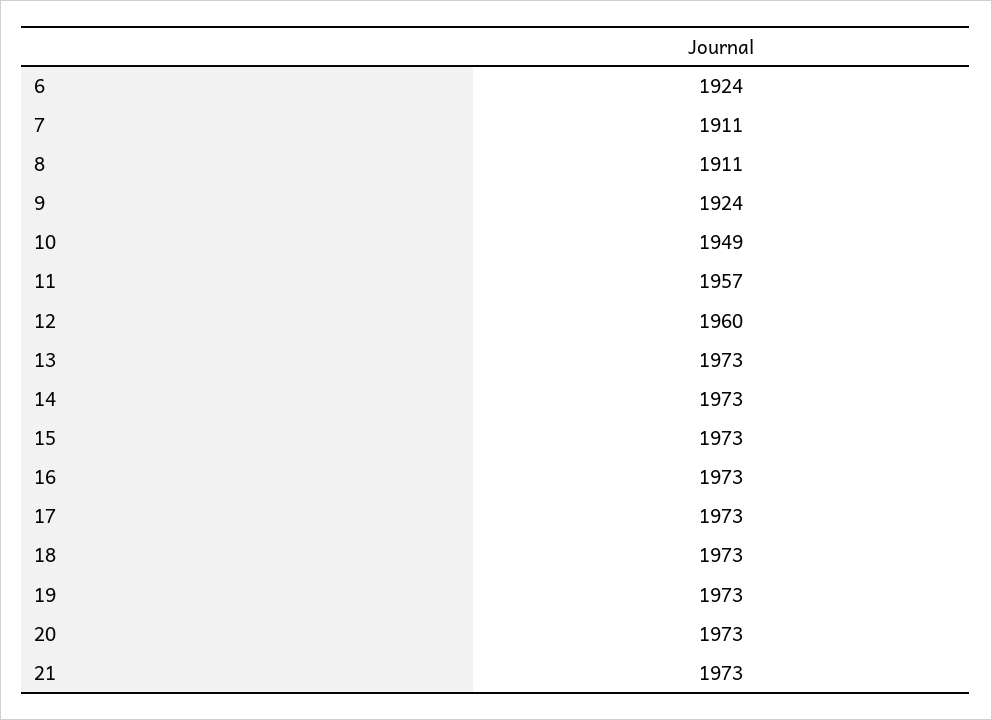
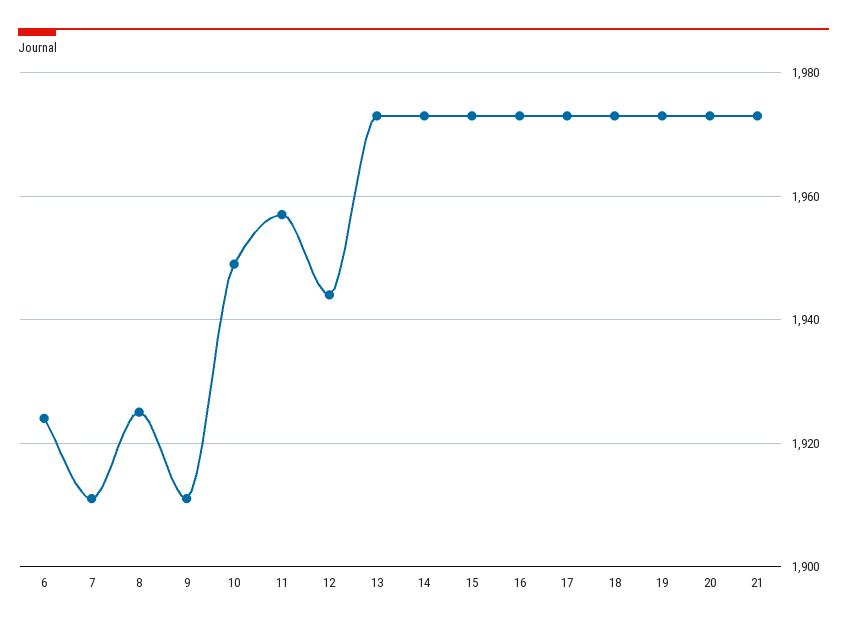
8: 1911 -> 1925
9: 1924 -> 1910
12: 1960 -> 1945

